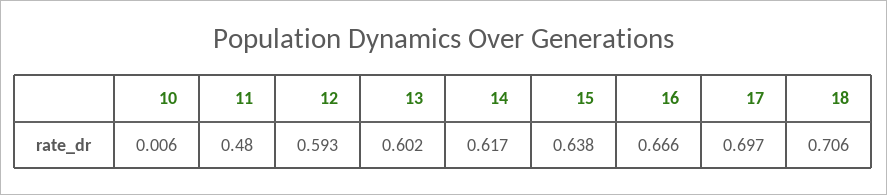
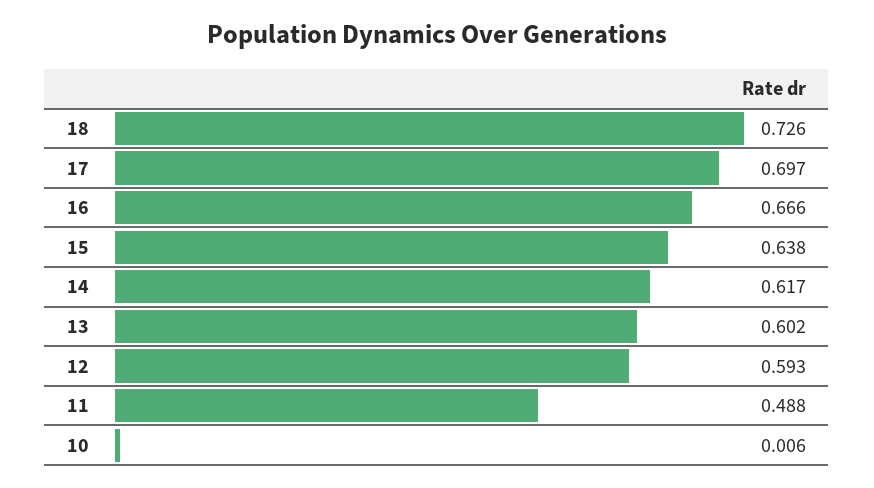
11: 0.48 -> 0.488
18: 0.706 -> 0.726

